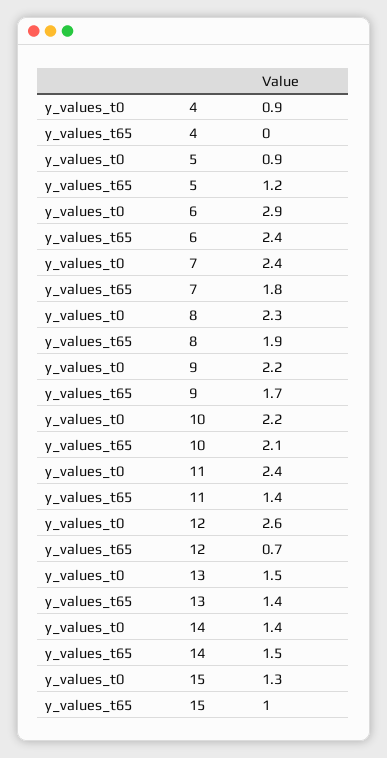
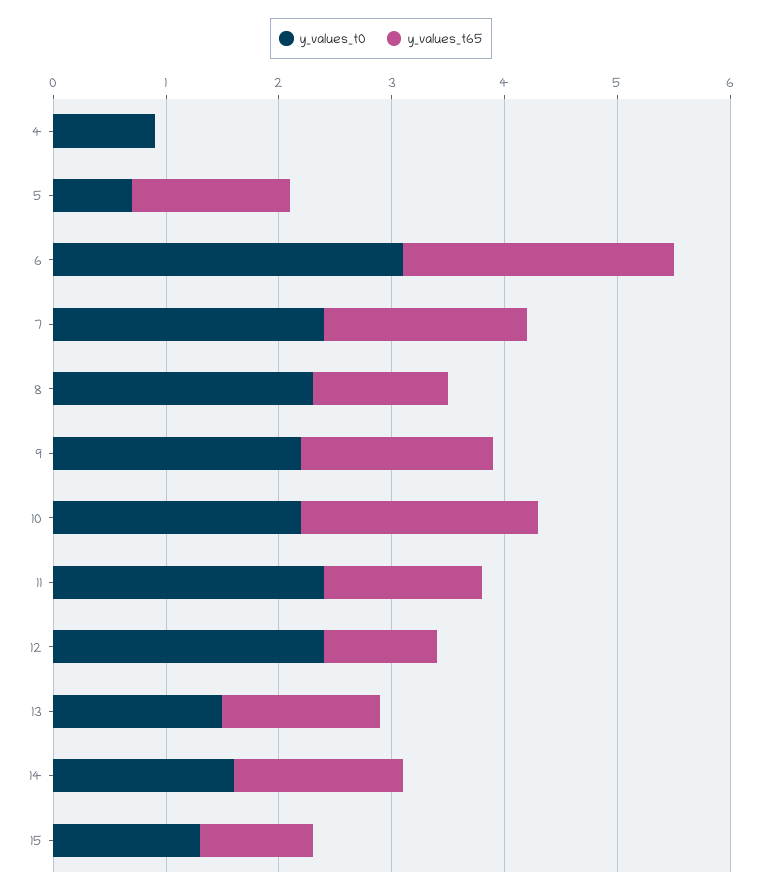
y_values_t0, 5: 0.9 -> 0.7
y_values_t65, 5: 1.2 -> 1.4
y_values_t0, 6: 2.9 -> 3.1
y_values_t65, 8: 1.9 -> 1.2
y_values_t0, 12: 2.6 -> 2.4
y_values_t65, 12: 0.7 -> 1
y_values_t0, 14: 1.4 -> 1.6

